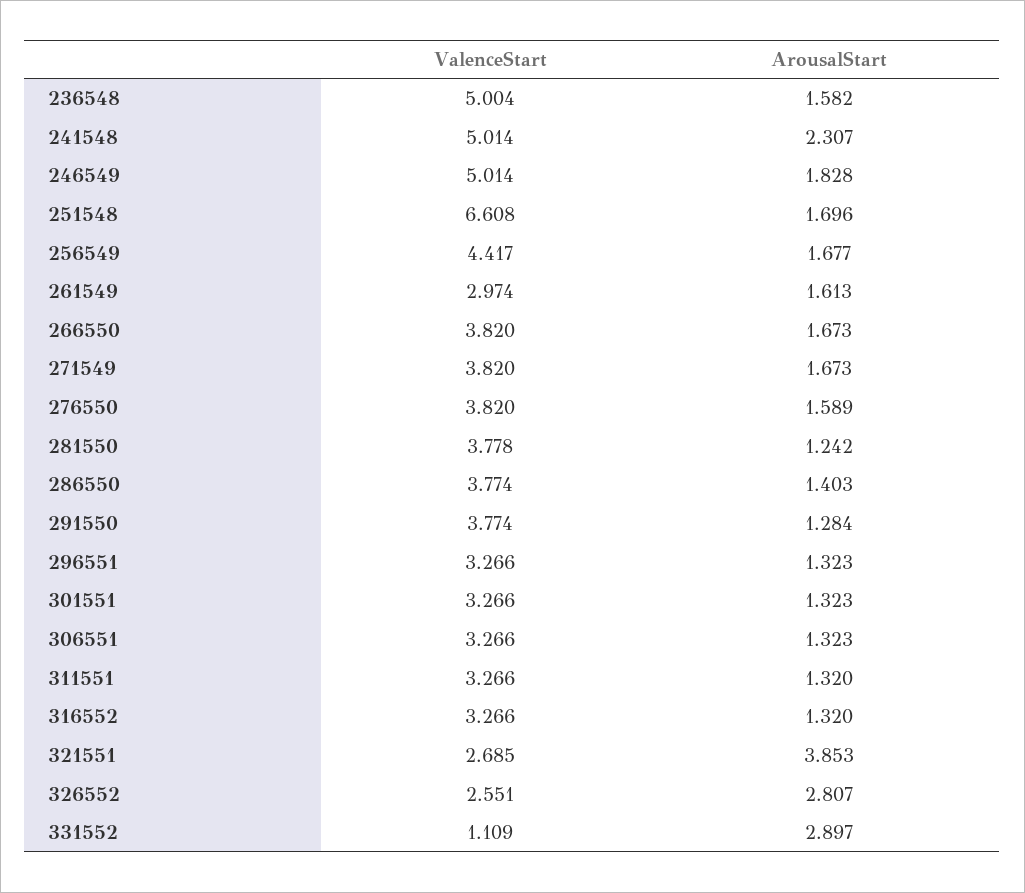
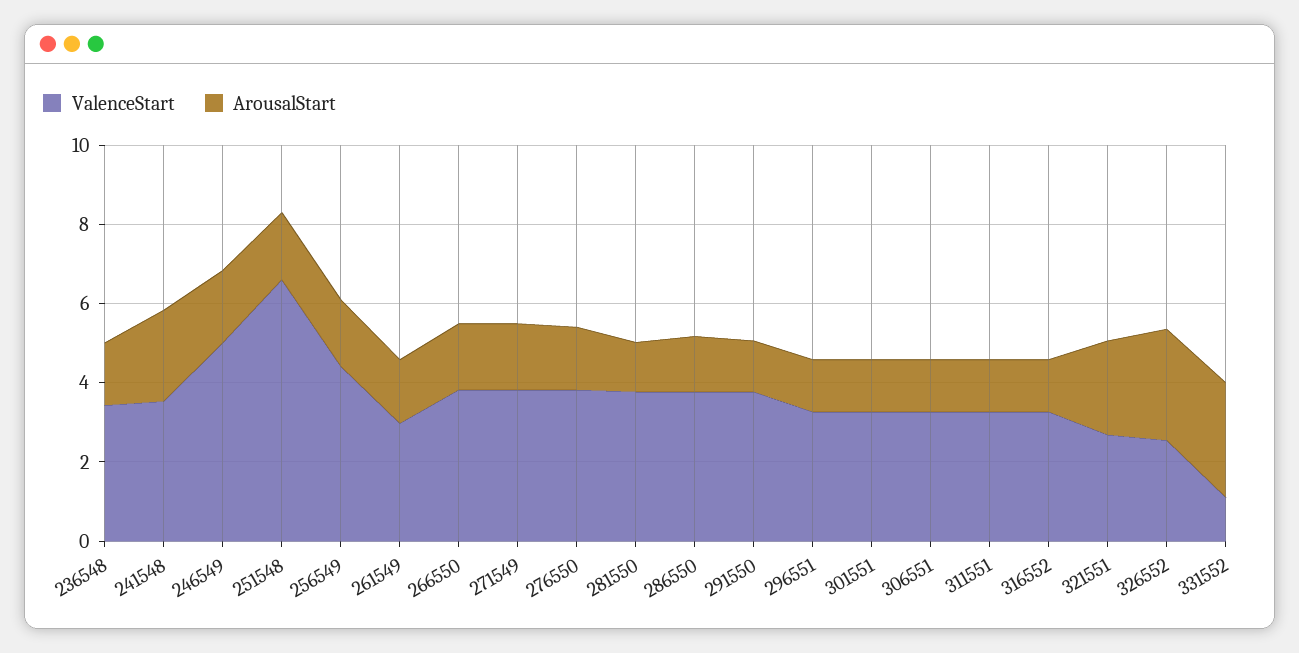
ValenceStart, 236548: 5.004 -> 3.5
ValenceStart, 241548: 5.014 -> 3.5
ArousalStart, 321551: 3.853 -> 2.5

